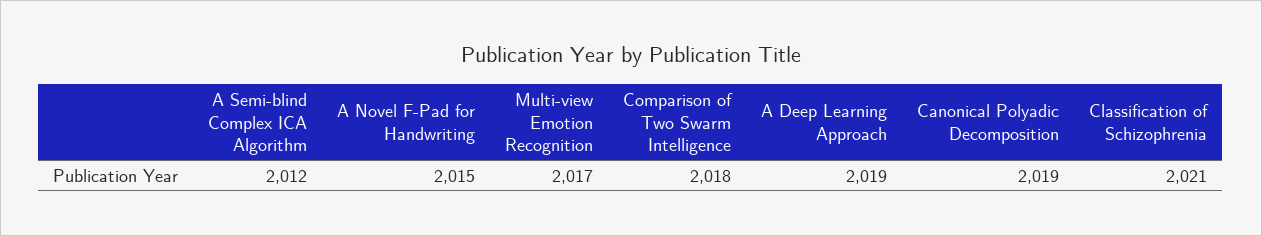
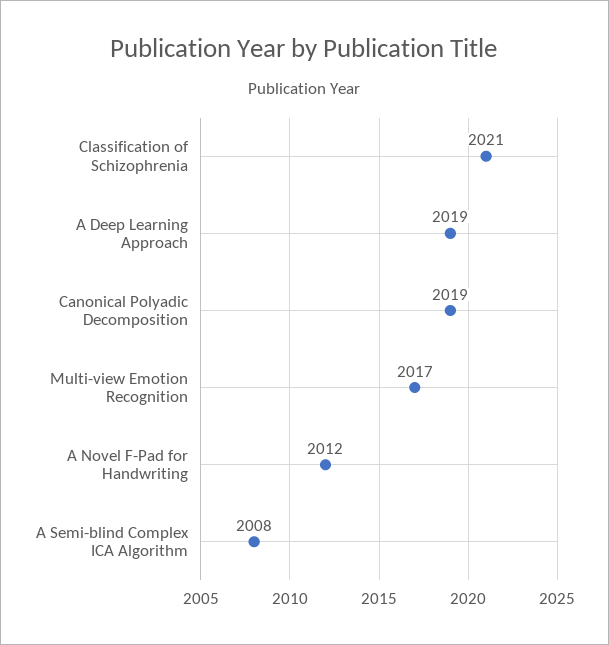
A Semi-blind Complex ICA Algorithm: 2012 -> 2008
A Novel F-Pad for Handwriting: 2015 -> 2012
Comparison of Two Swarm Intelligence: 2018 -> none

